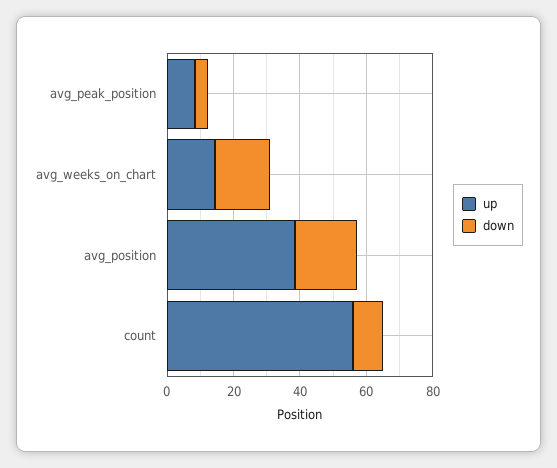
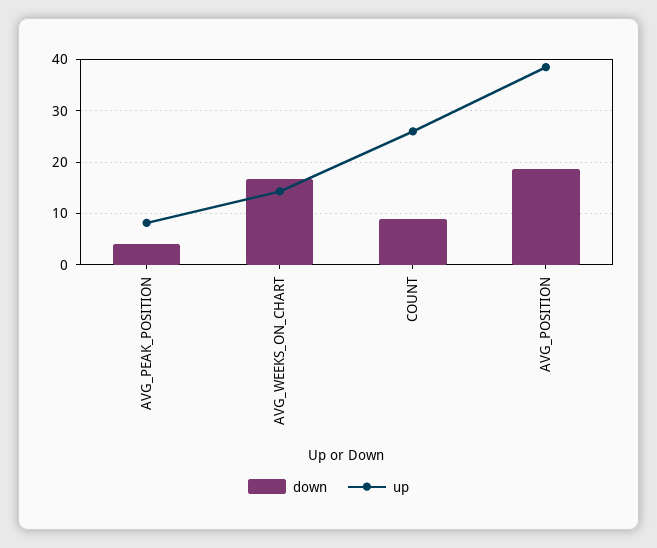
up, count: 55 -> 26

